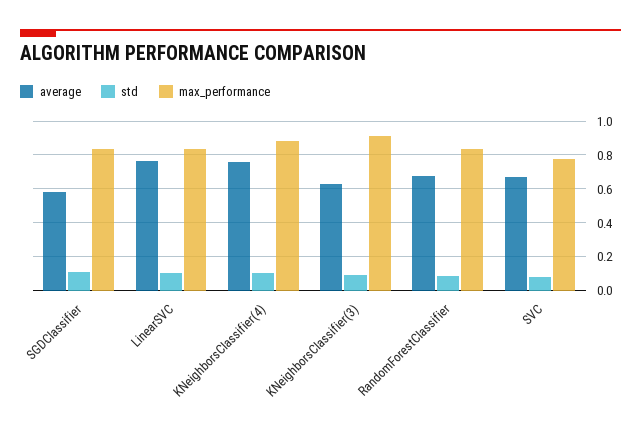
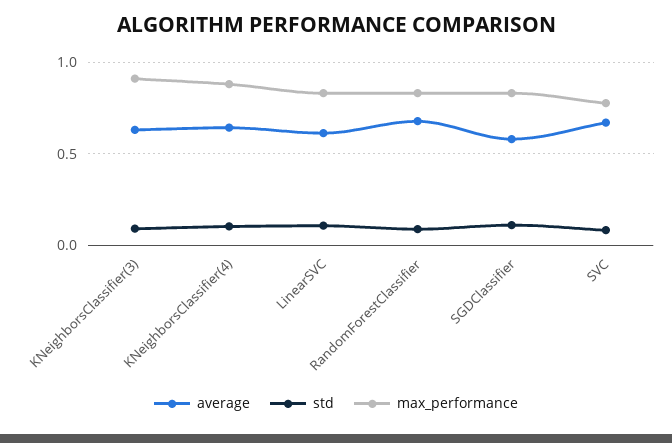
average, LinearSVC: 0.75 -> 0.6
average, KNeighborsClassifier(4): 0.75 -> 0.65

